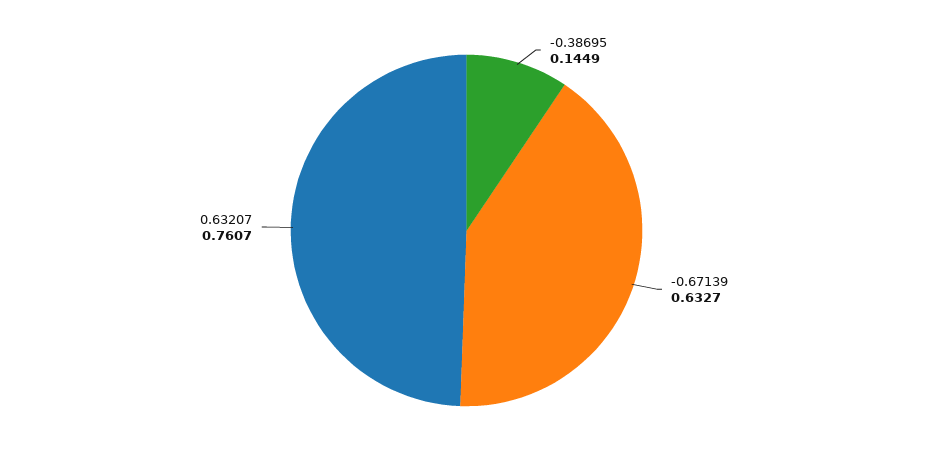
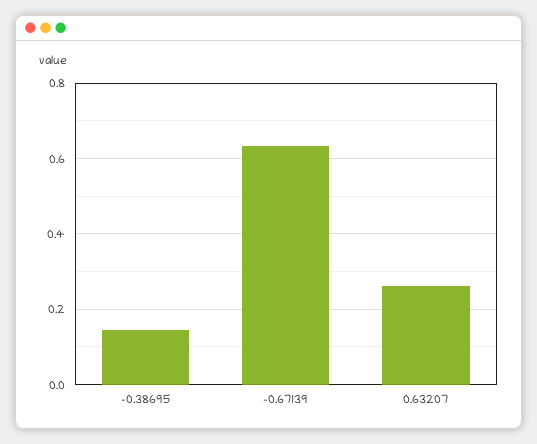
0.63207: 0.7607 -> 0.26

